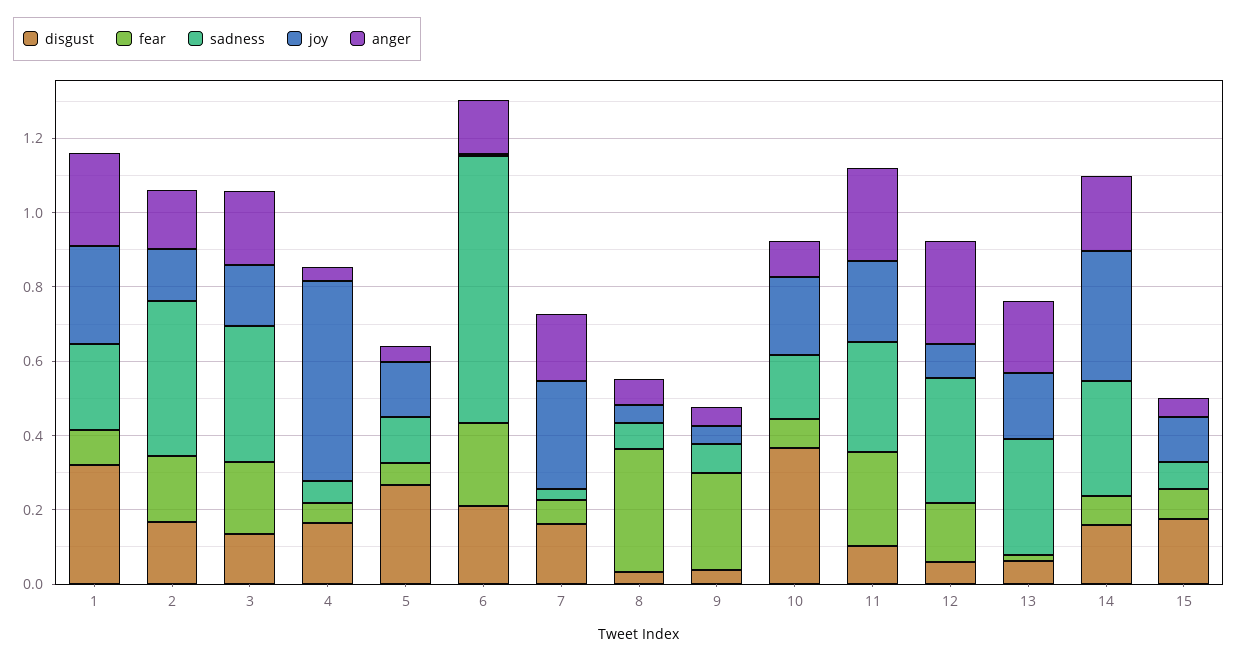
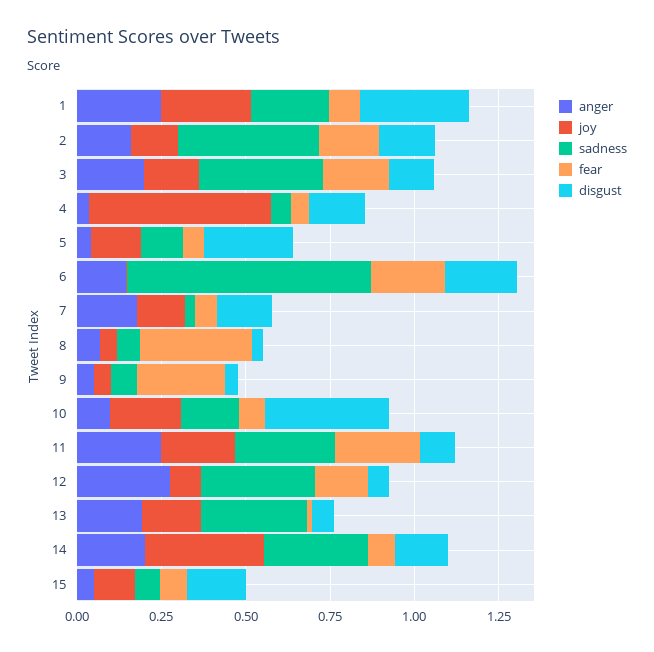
joy, 7: 0.3 -> 0.15

